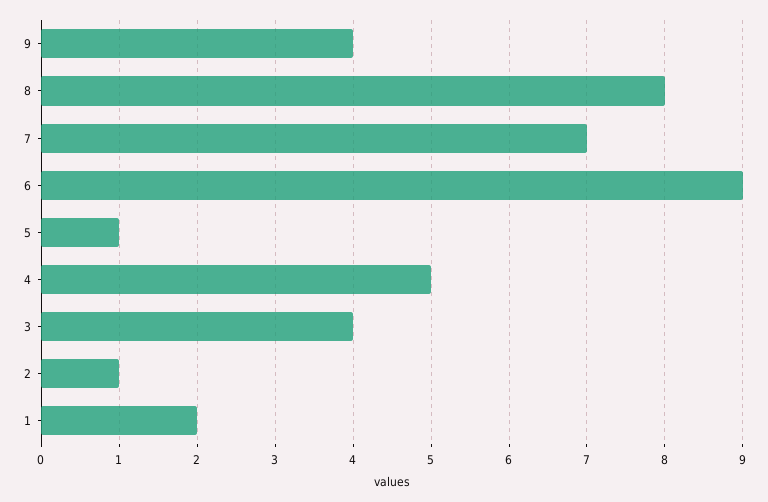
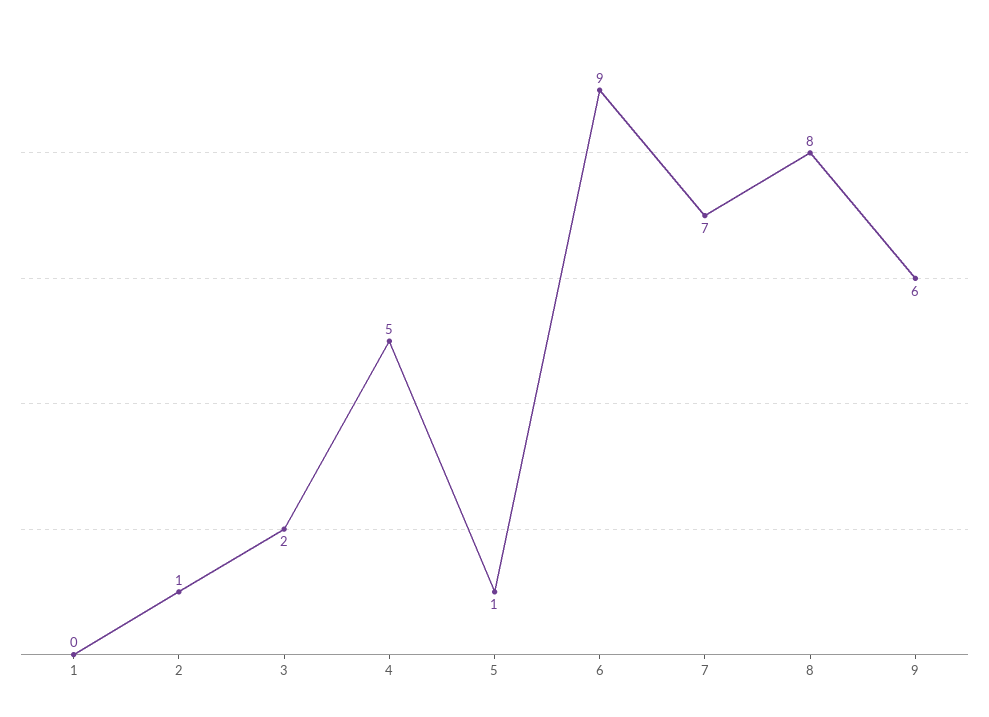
9: 4 -> 6
3: 4 -> 2
1: 2 -> 0

